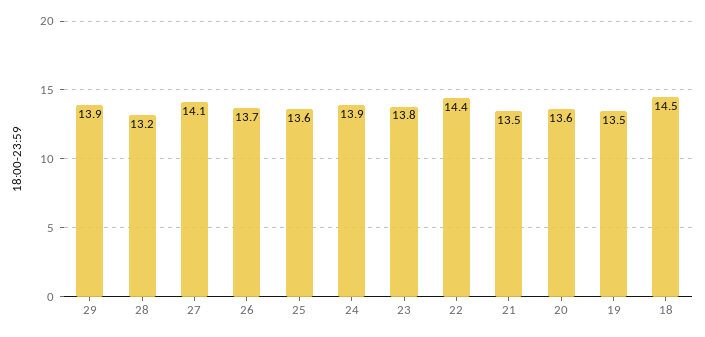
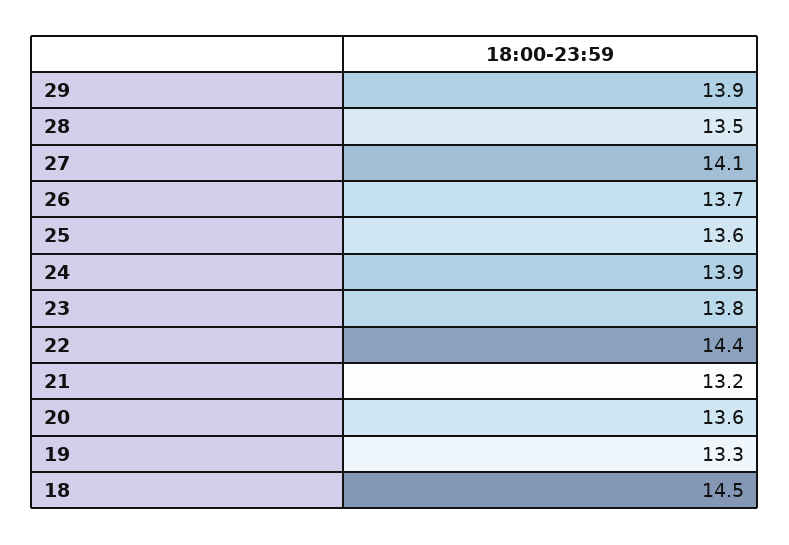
28: 13.2 -> 13.5
21: 13.5 -> 13.2
19: 13.5 -> 13.3

